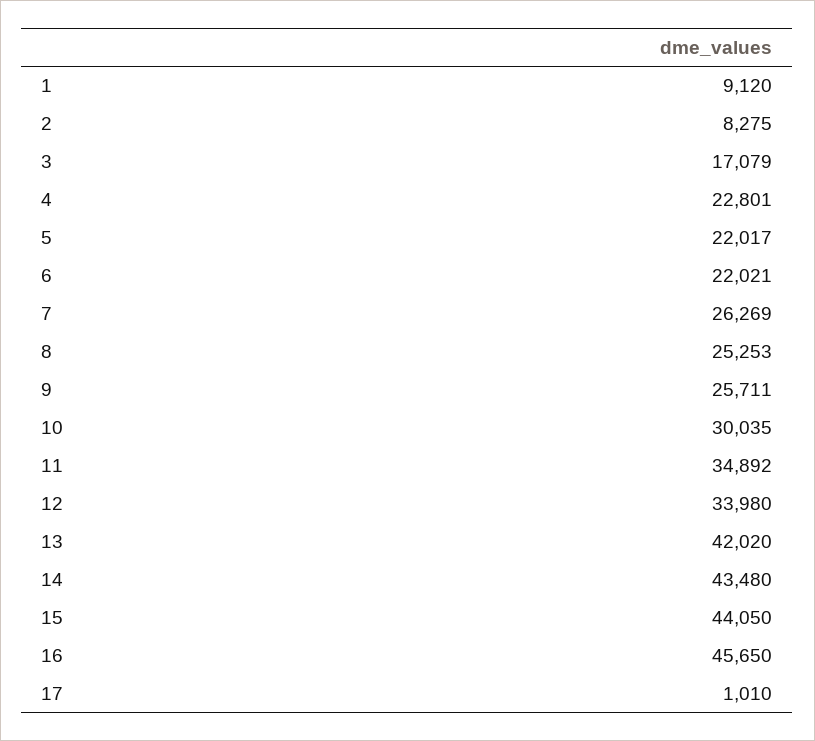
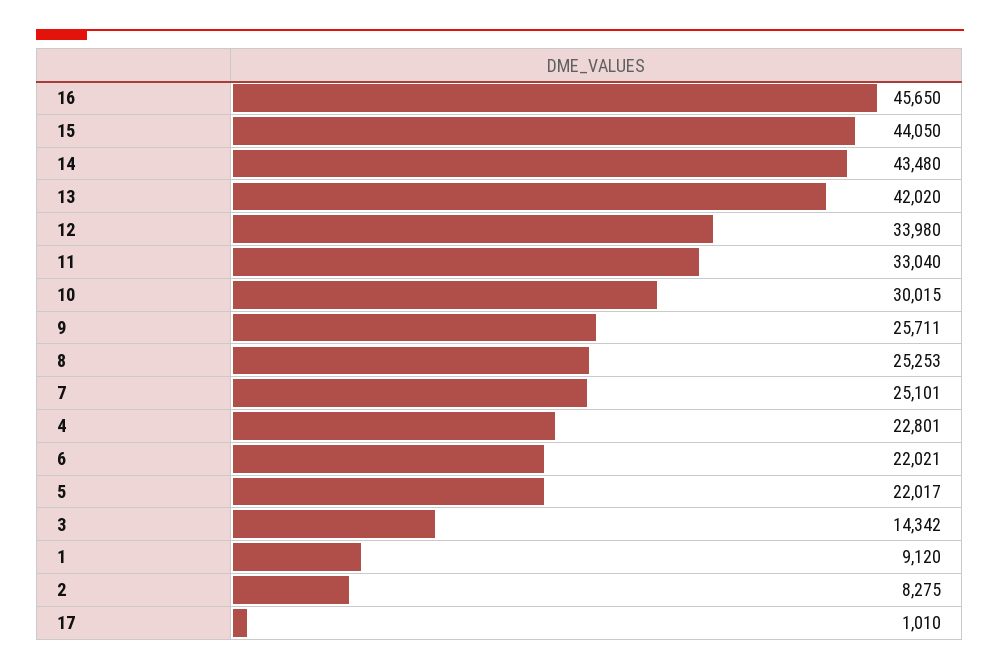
3: 17079 -> 14342
7: 26269 -> 25101
10: 30035 -> 30015
11: 34892 -> 33040

